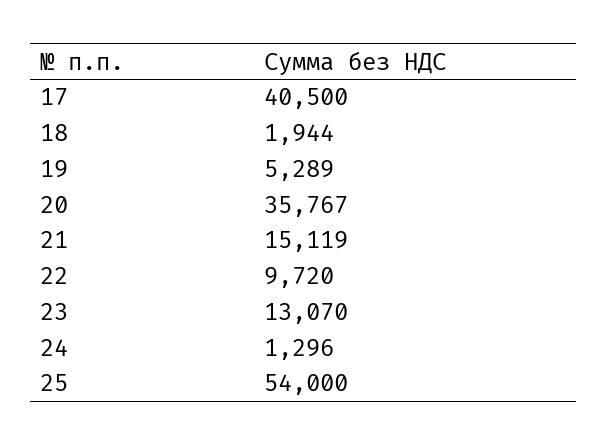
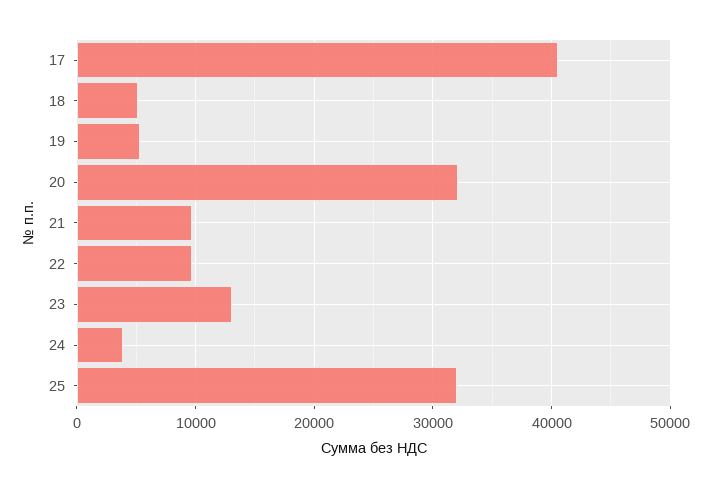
18: 1944 -> 5000
20: 35767 -> 32000
21: 15119 -> 10000
24: 1296 -> 4000
25: 54000 -> 32000

